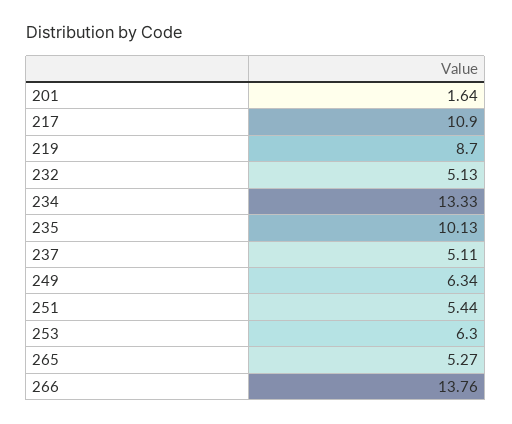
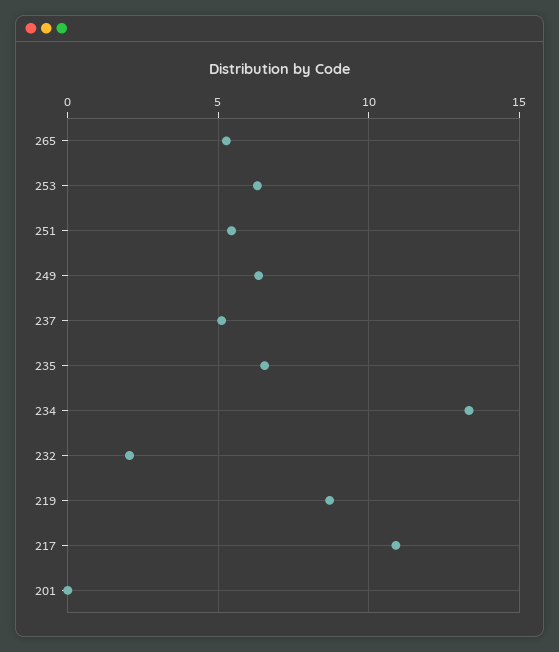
201: 1.64 -> 0
232: 5.13 -> 2
235: 10.13 -> 6.5
266: 13.76 -> none

